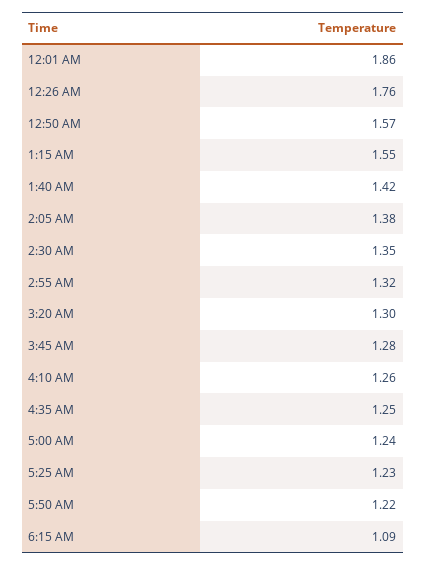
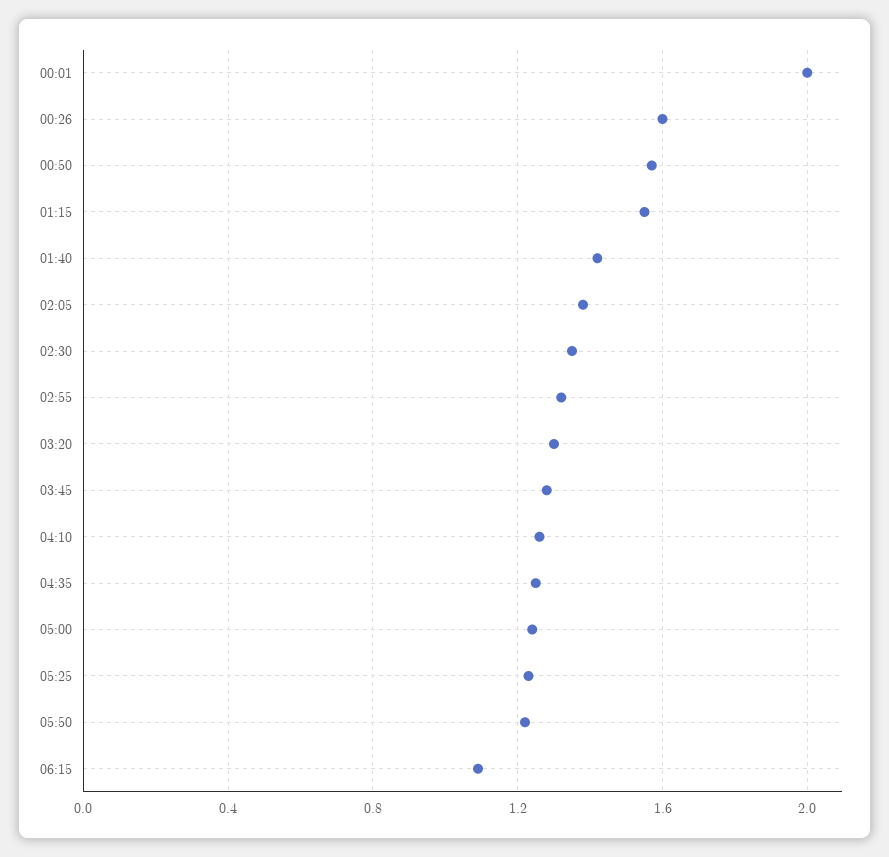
12:01 AM: 1.86 -> 2
12:26 AM: 1.76 -> 1.6

